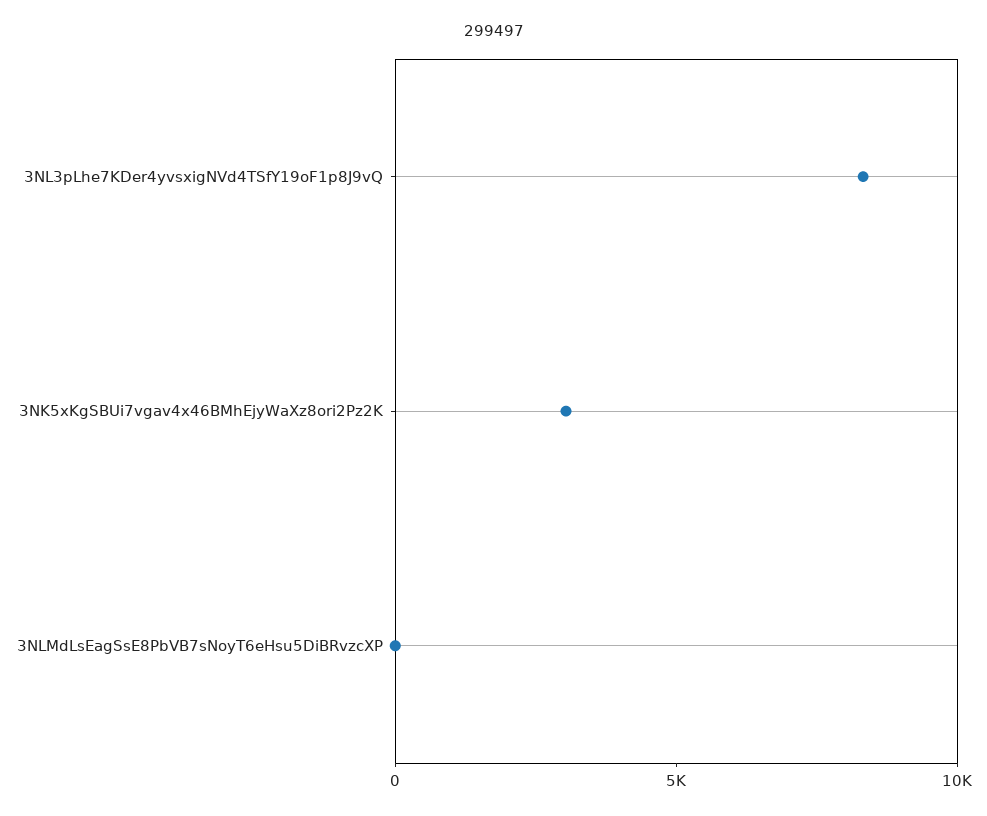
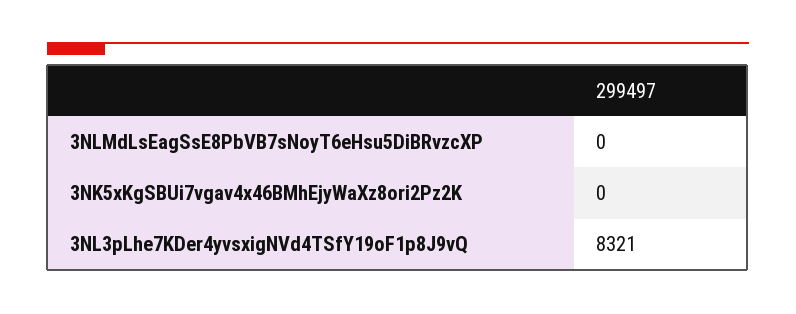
3NK5xKgSBUi7vgav4x46BMhEjyWaXz8ori2Pz2K: 3000 -> 0

